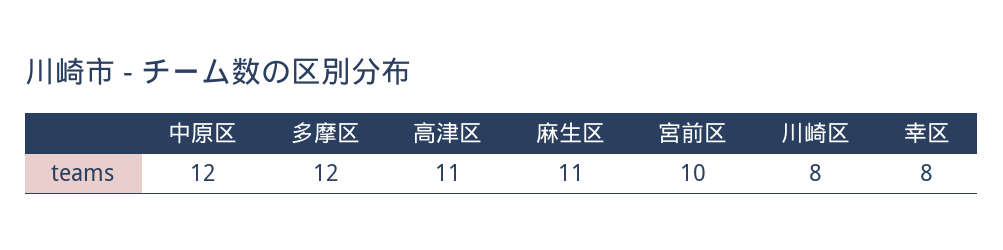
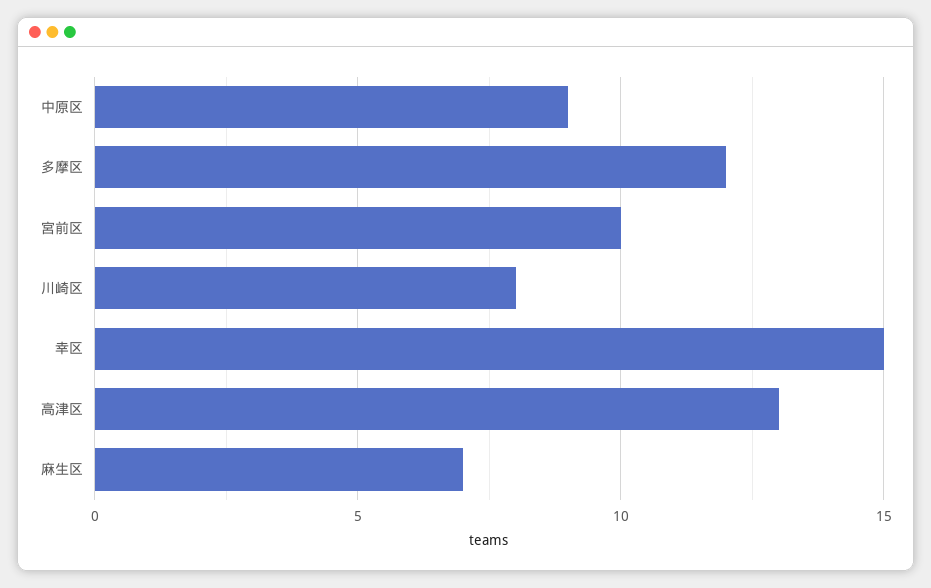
中原区: 12 -> 9
高津区: 11 -> 13
麻生区: 11 -> 7
幸区: 8 -> 15

